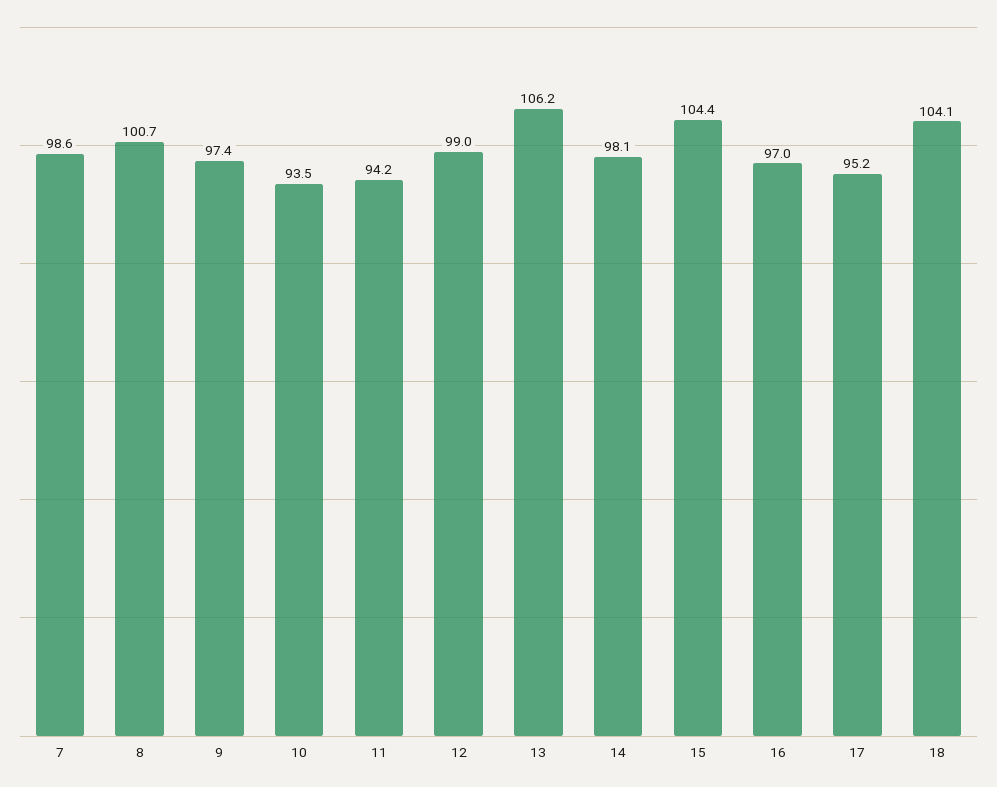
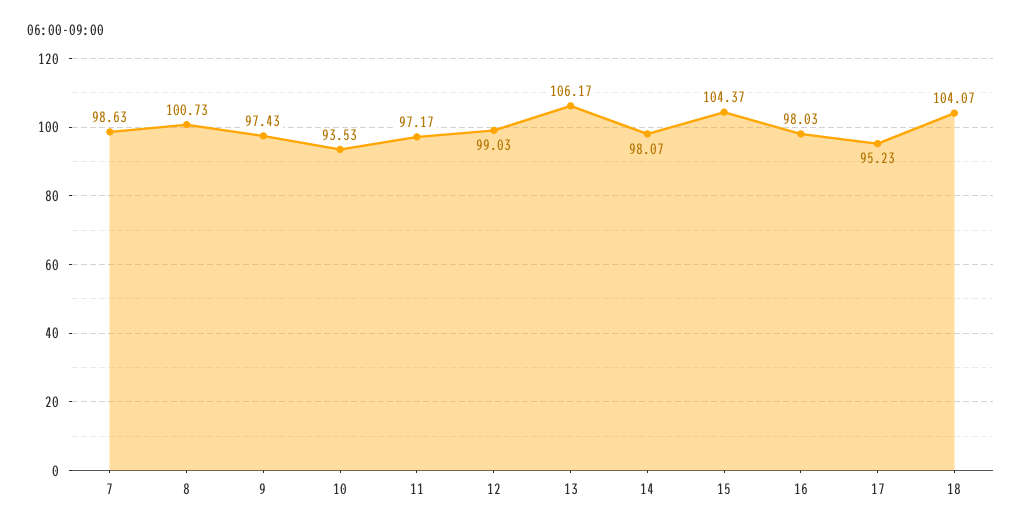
11: 94.2 -> 97.17
16: 97 -> 98.03

